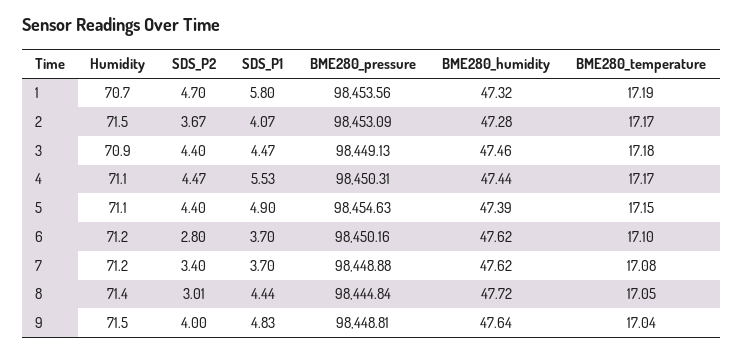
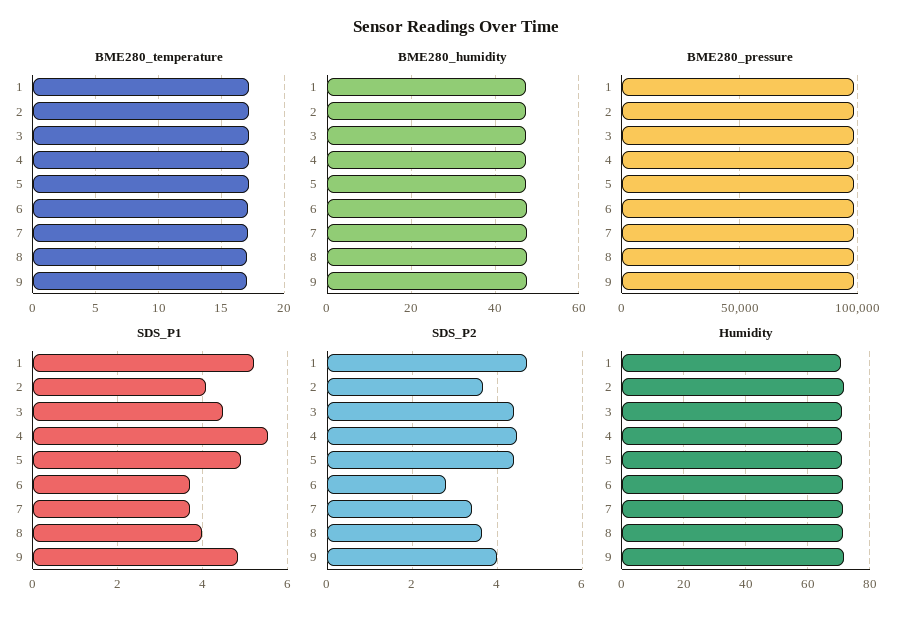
SDS_P1, 1: 5.8 -> 5.2
SDS_P2, 8: 3.01 -> 3.6
SDS_P1, 8: 4.44 -> 4

